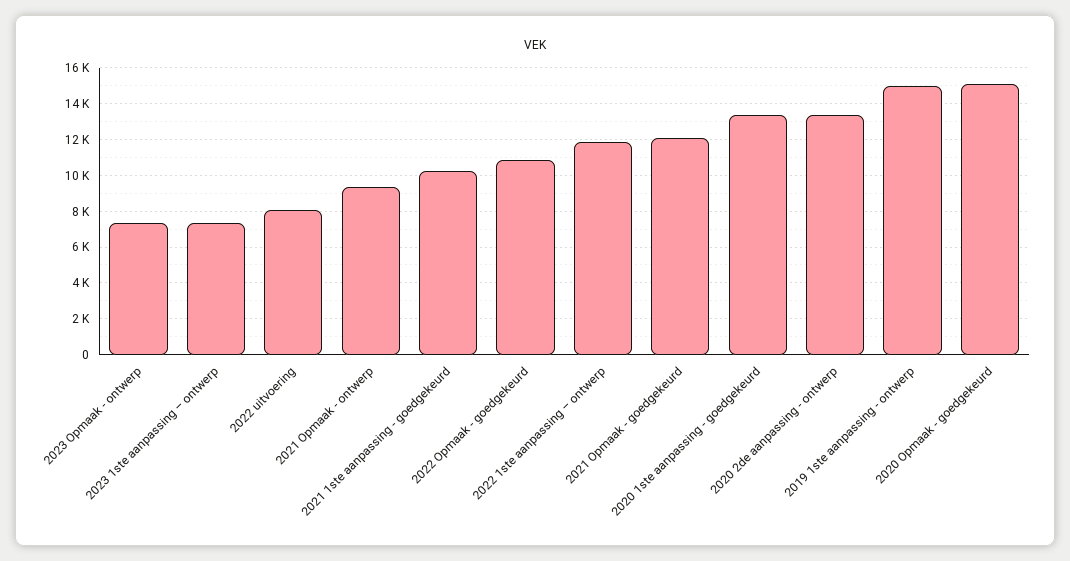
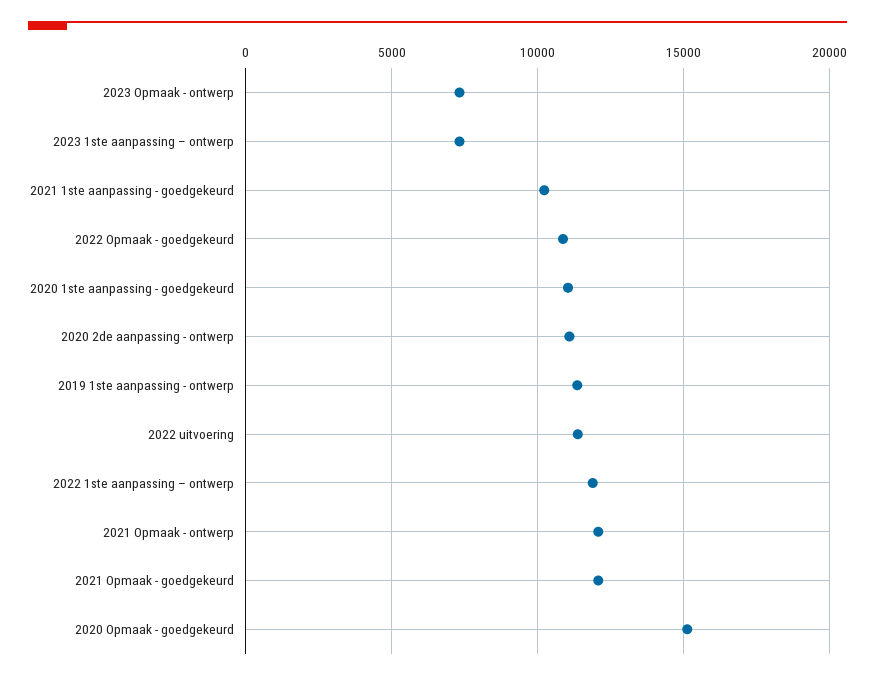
2022 uitvoering: 8000 -> 11500
2021 Opmaak - ontwerp: 9500 -> 12000
2020 1ste aanpassing - goedgekeurd: 13500 -> 11000
2020 2de aanpassing - ontwerp: 13500 -> 11000
2019 1ste aanpassing - ontwerp: 15000 -> 11500

